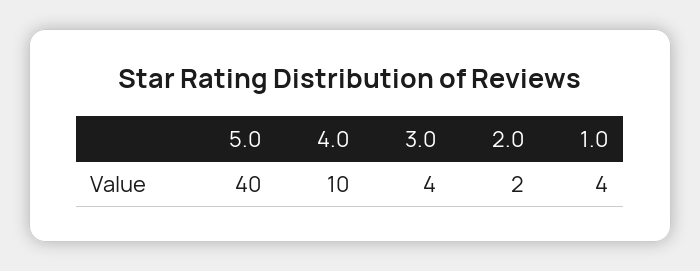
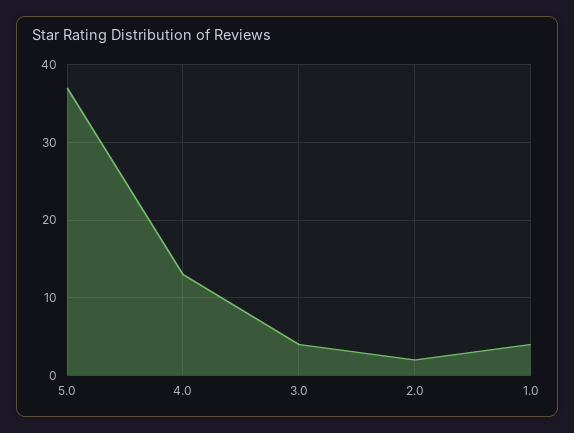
5.0: 40 -> 37
4.0: 10 -> 13

